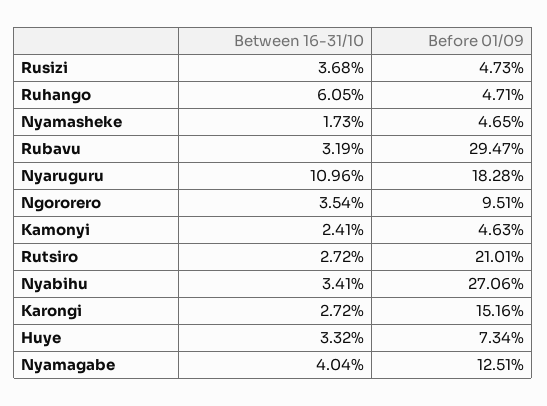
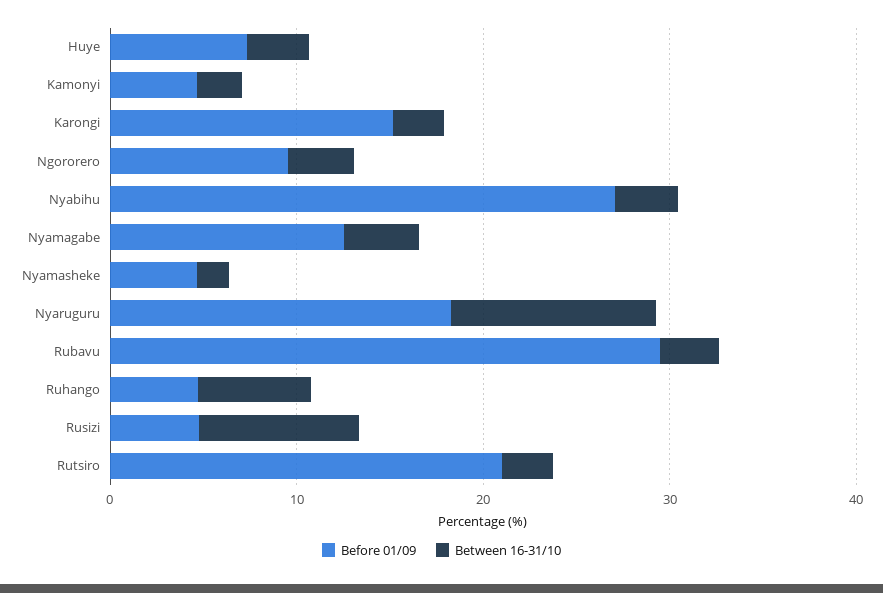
Between 16-31/10, Rusizi: 3.68 -> 8

